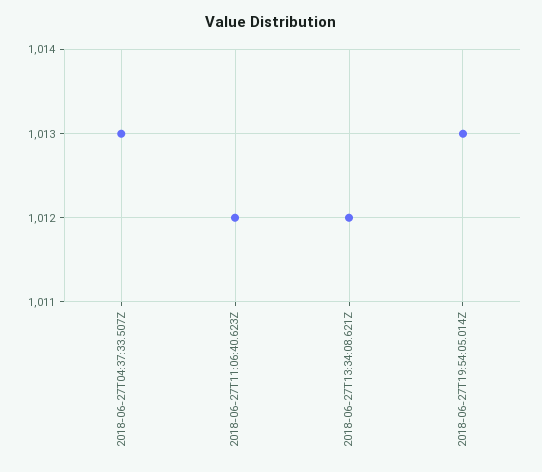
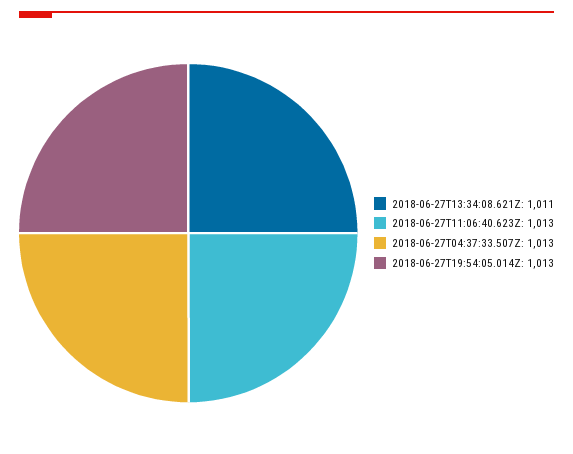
2018-06-27T11:06:40.623Z: 1012 -> 1013
2018-06-27T13:34:08.621Z: 1012 -> 1011

